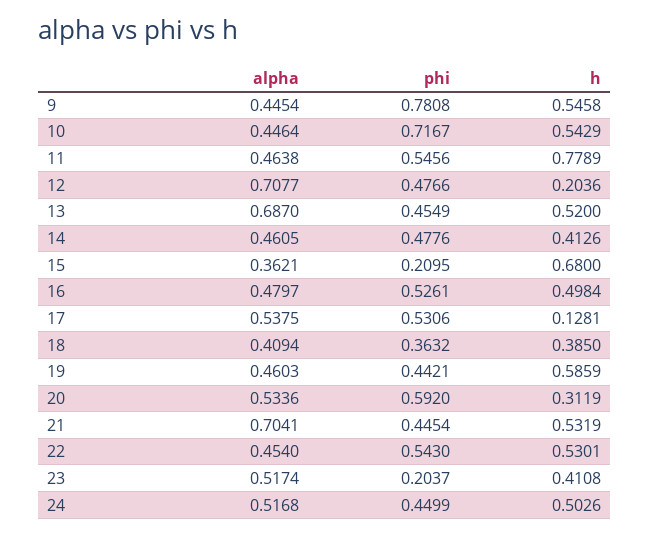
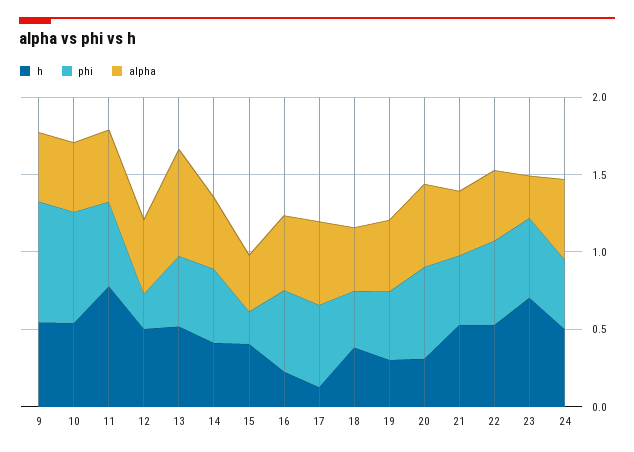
alpha, 12: 0.7077 -> 0.5
phi, 12: 0.4766 -> 0.2
h, 12: 0.2036 -> 0.5
h, 15: 0.68 -> 0.4
h, 16: 0.4984 -> 0.2
h, 19: 0.5859 -> 0.3
alpha, 21: 0.7041 -> 0.4
alpha, 23: 0.5174 -> 0.3
phi, 23: 0.2037 -> 0.5
h, 23: 0.4108 -> 0.7

